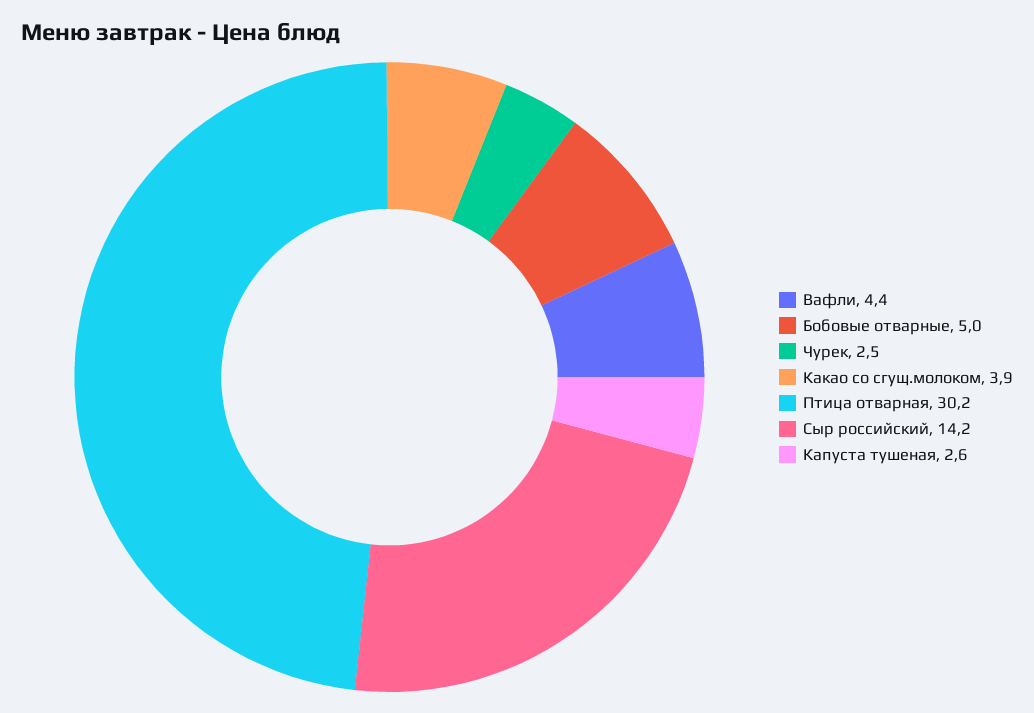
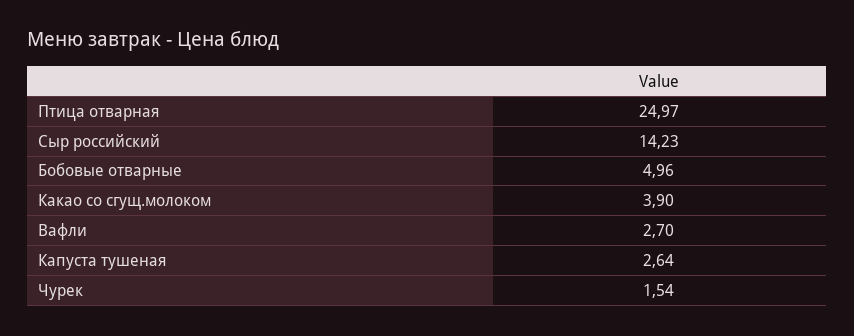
Вафли: 4.4 -> 2.7
Чурек: 2.5 -> 1.54
Птица отварная: 30.2 -> 24.97

